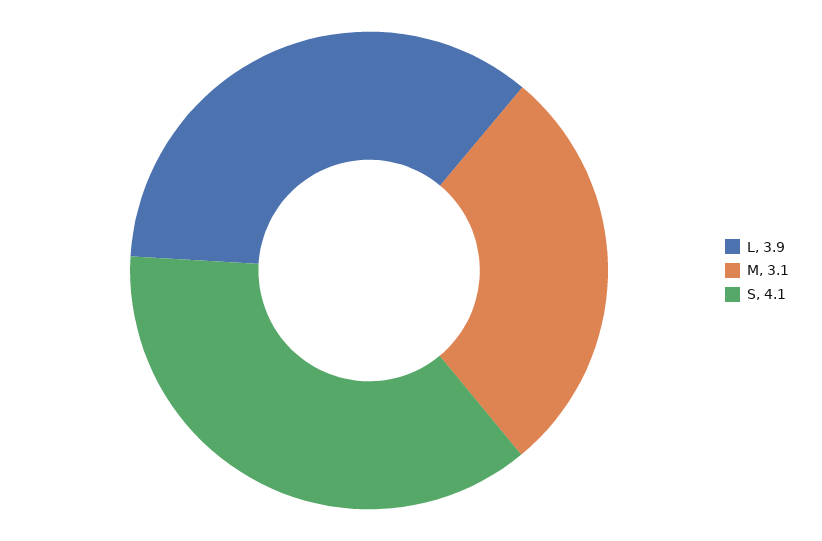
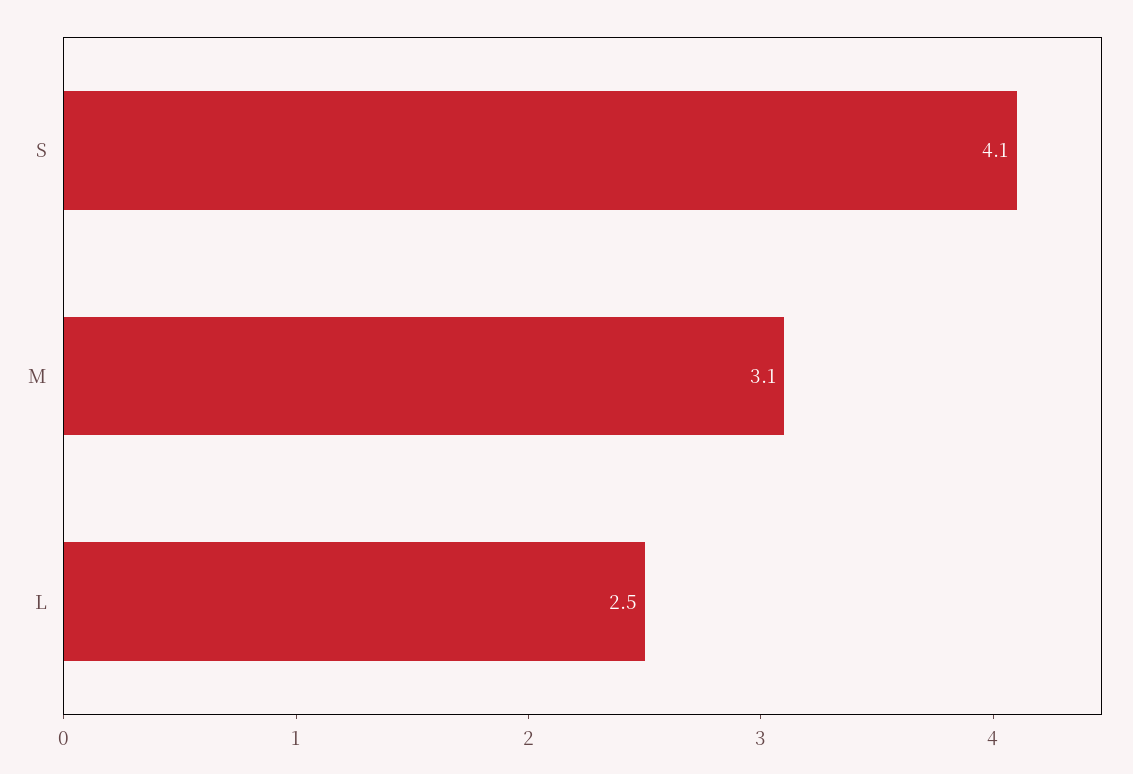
L: 3.9 -> 2.5

